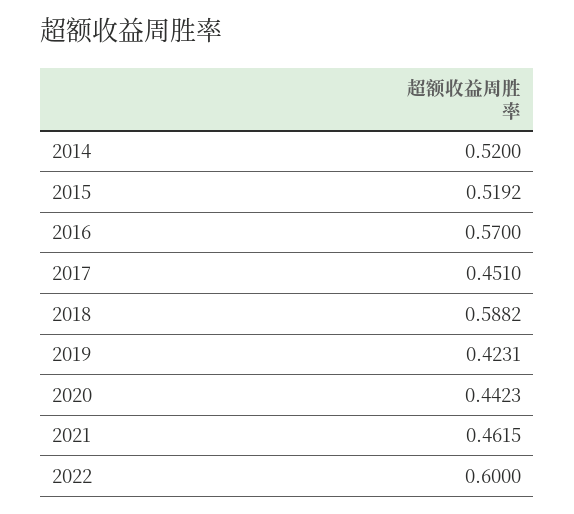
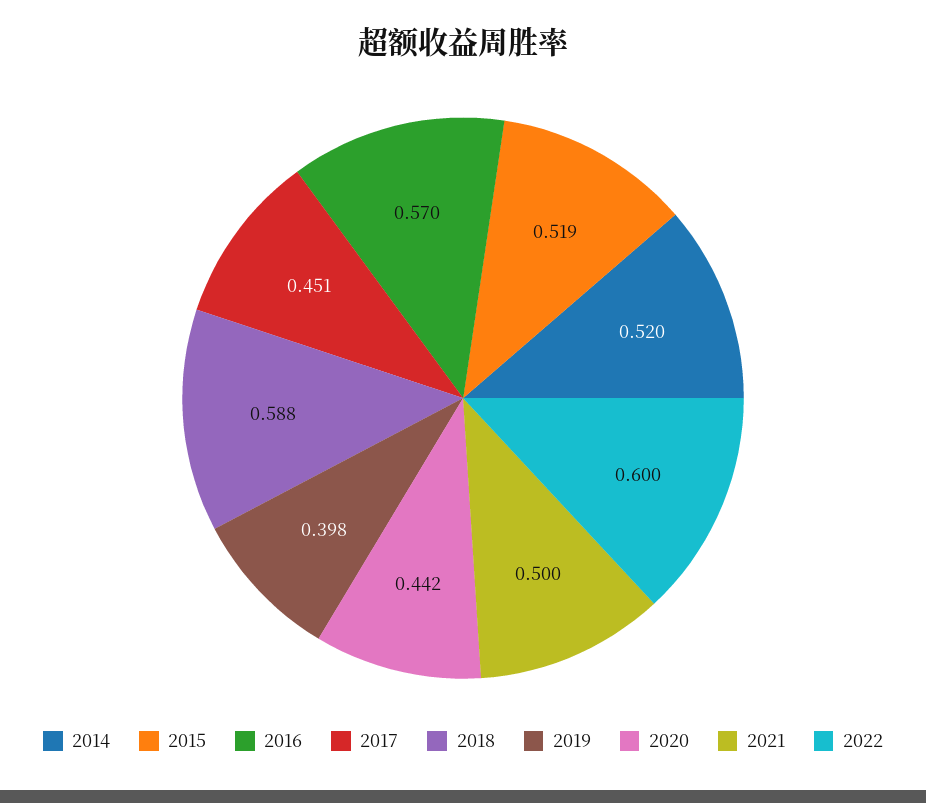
2019: 0.4231 -> 0.398
2021: 0.4615 -> 0.5

